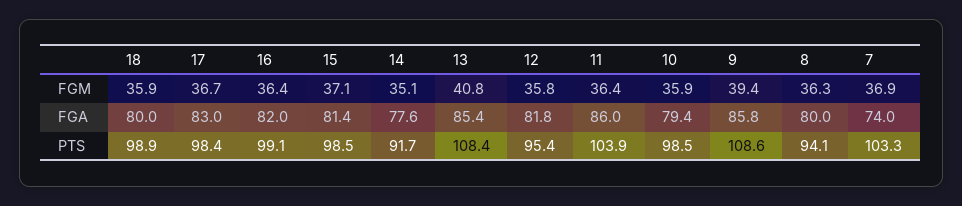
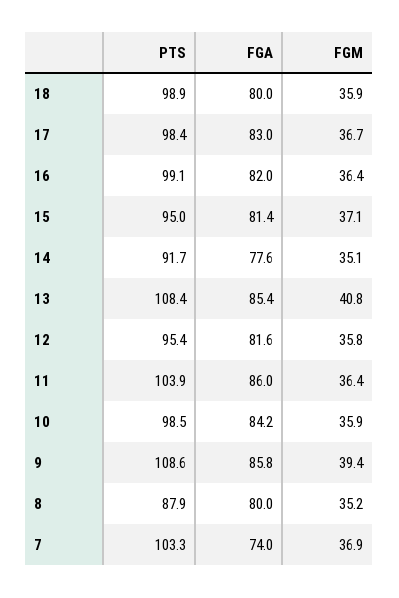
8, FGM: 36.3 -> 35.2
12, FGA: 81.8 -> 81.6
10, FGA: 79.4 -> 84.2
15, PTS: 98.5 -> 95
8, PTS: 94.1 -> 87.9

